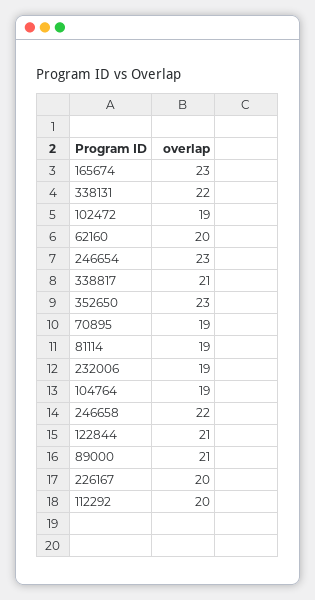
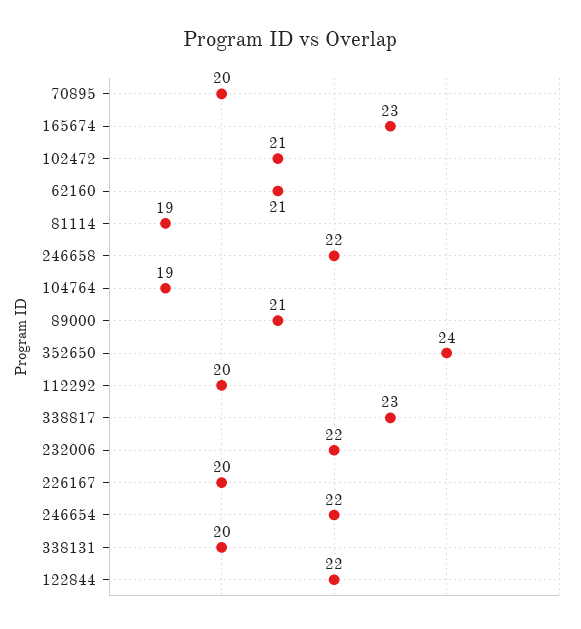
338131: 22 -> 20
102472: 19 -> 21
62160: 20 -> 21
246654: 23 -> 22
338817: 21 -> 23
352650: 23 -> 24
70895: 19 -> 20
232006: 19 -> 22
122844: 21 -> 22

